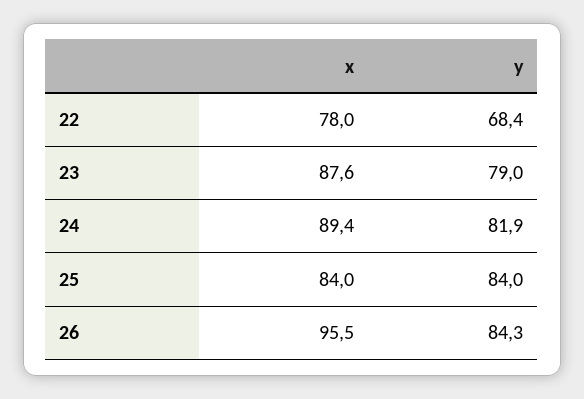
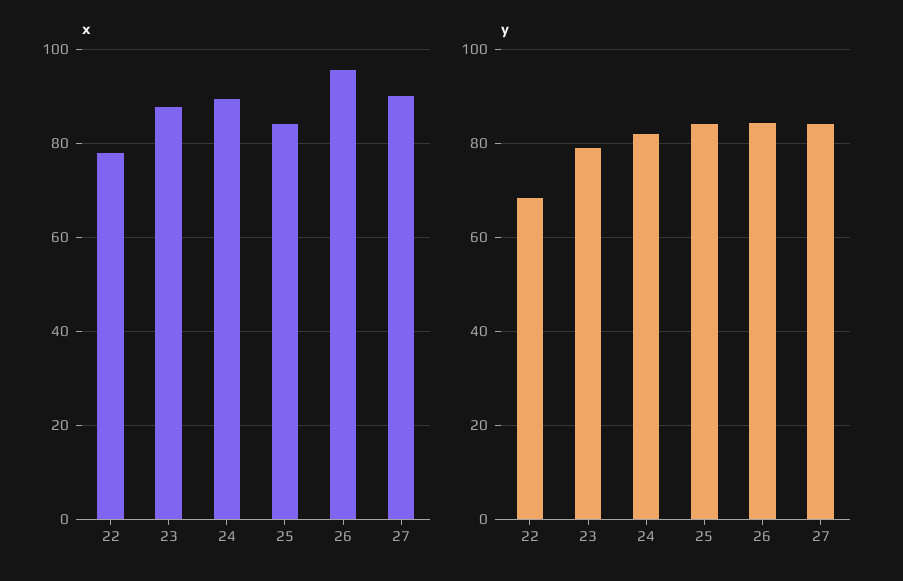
x, 27: none -> 90
y, 27: none -> 84

